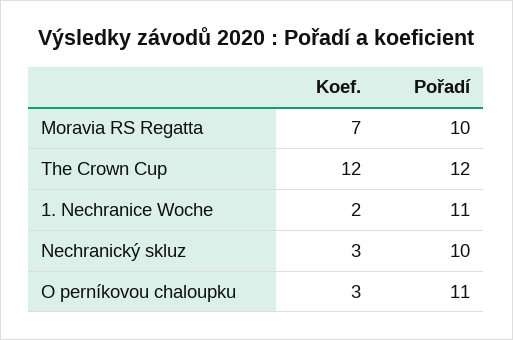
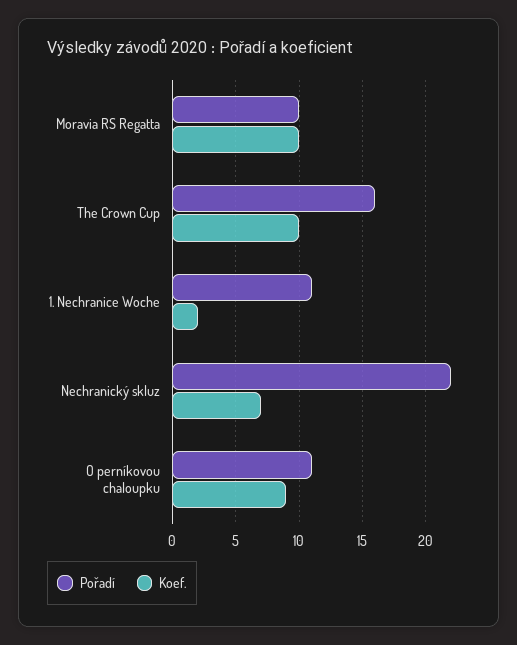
Koef., Moravia RS Regatta: 7 -> 10
Koef., The Crown Cup: 12 -> 10
Pořadí, The Crown Cup: 12 -> 16
Koef., Nechranický skluz: 3 -> 7
Pořadí, Nechranický skluz: 10 -> 22
Koef., O perníkovou chaloupku: 3 -> 9

